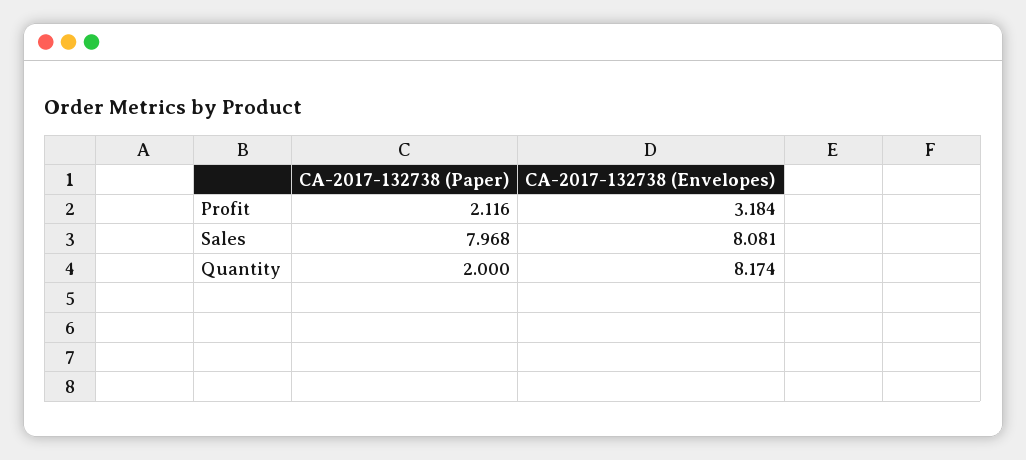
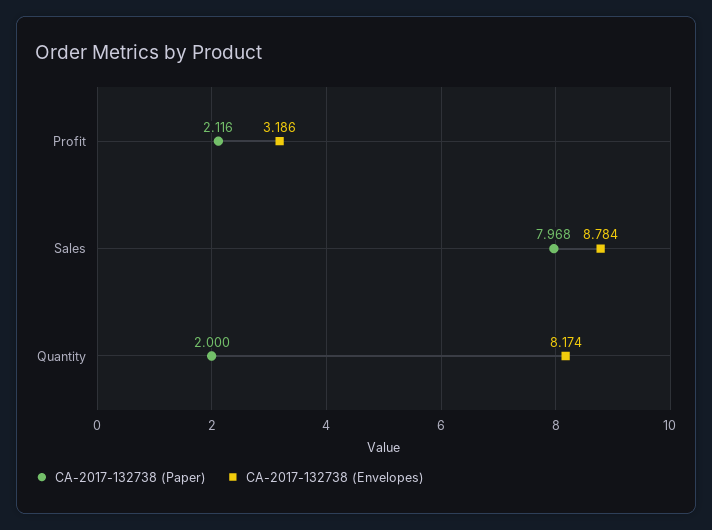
CA-2017-132738 (Envelopes), Profit: 3.184 -> 3.186
CA-2017-132738 (Envelopes), Sales: 8.081 -> 8.784

